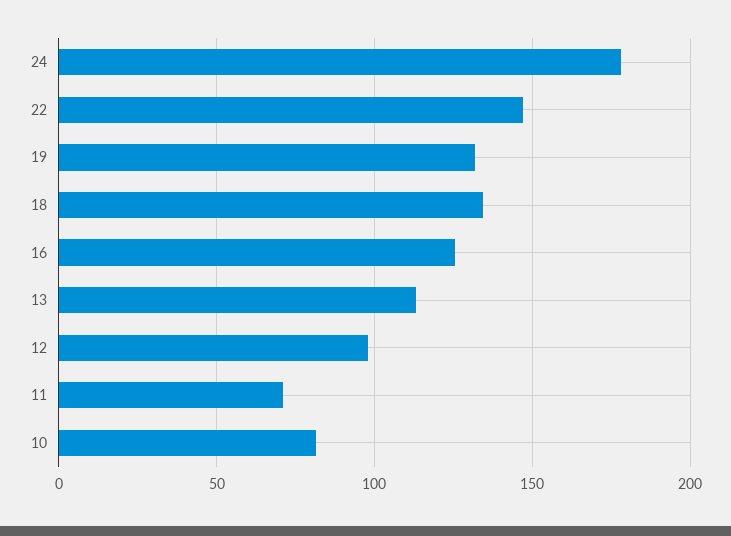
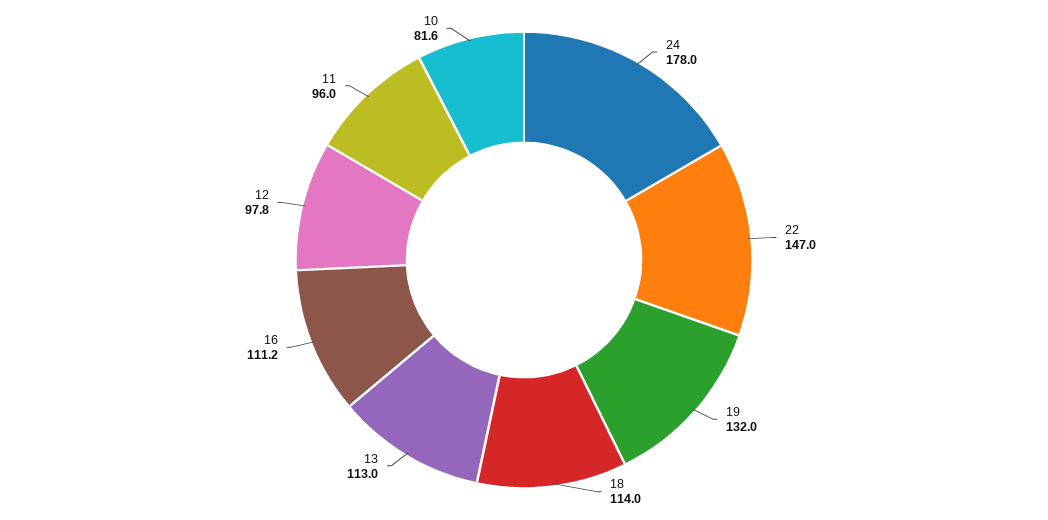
18: 135 -> 114
16: 125 -> 111.2
11: 70 -> 96

